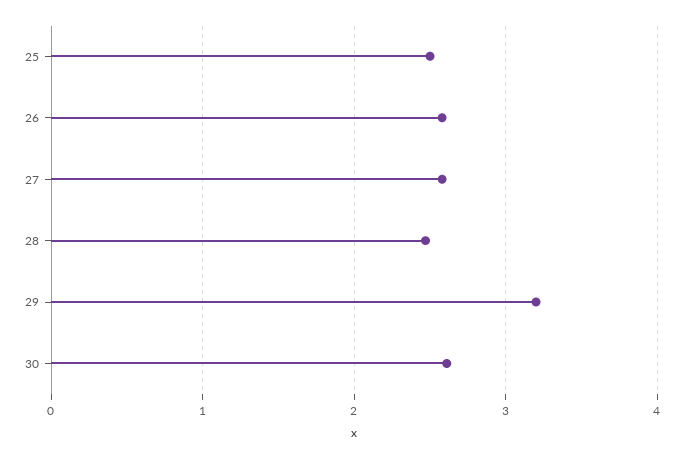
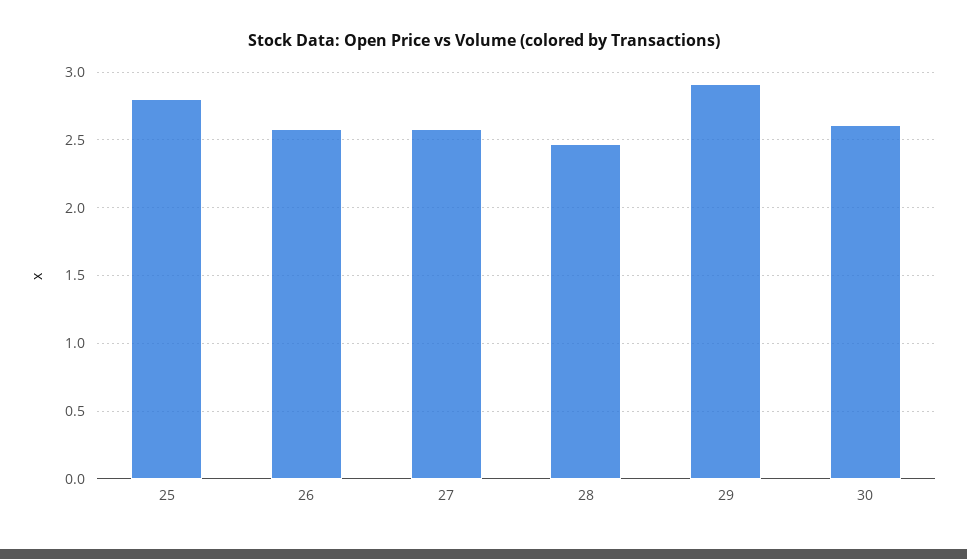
25: 2.5 -> 2.8
29: 3.2 -> 2.9

